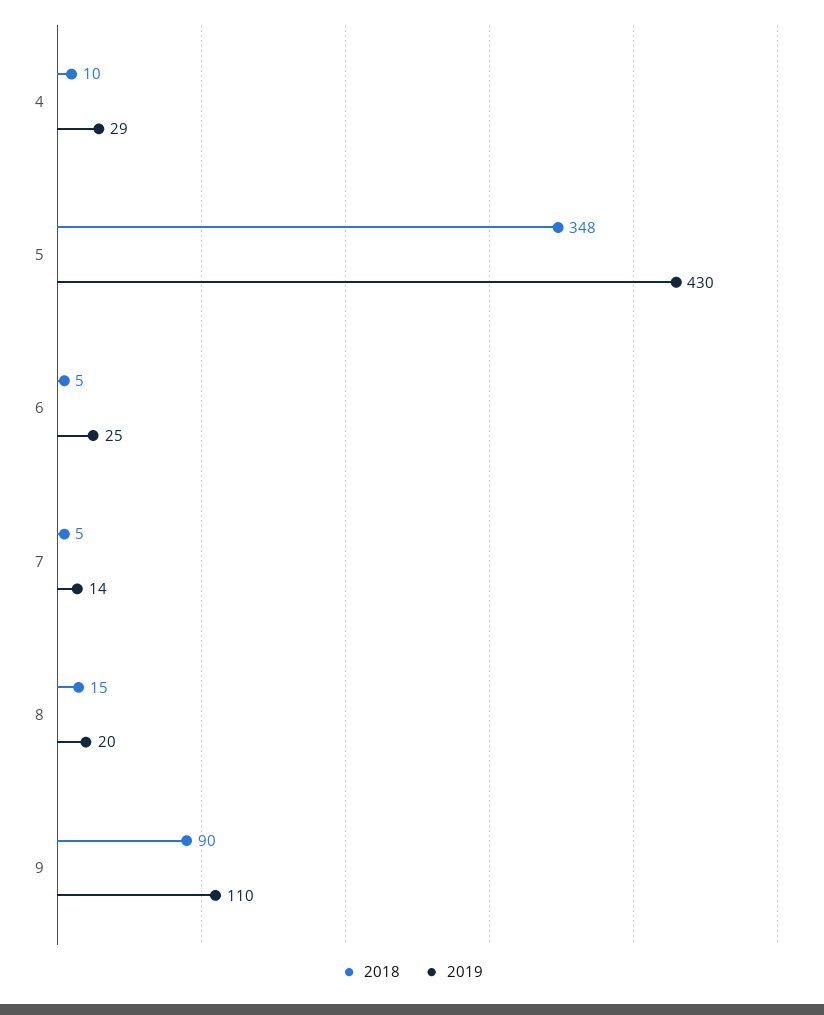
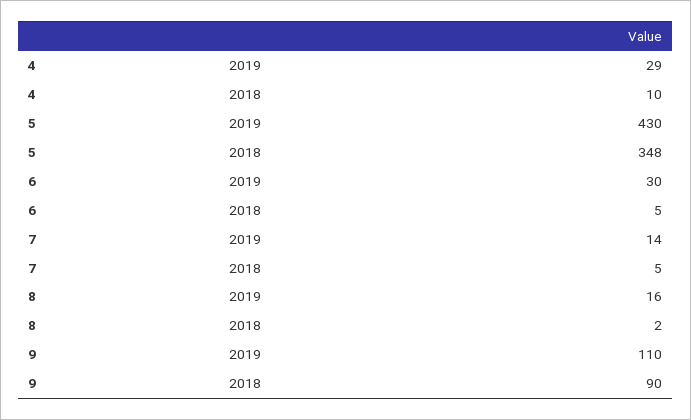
2019, 6: 25 -> 30
2018, 8: 15 -> 2
2019, 8: 20 -> 16

